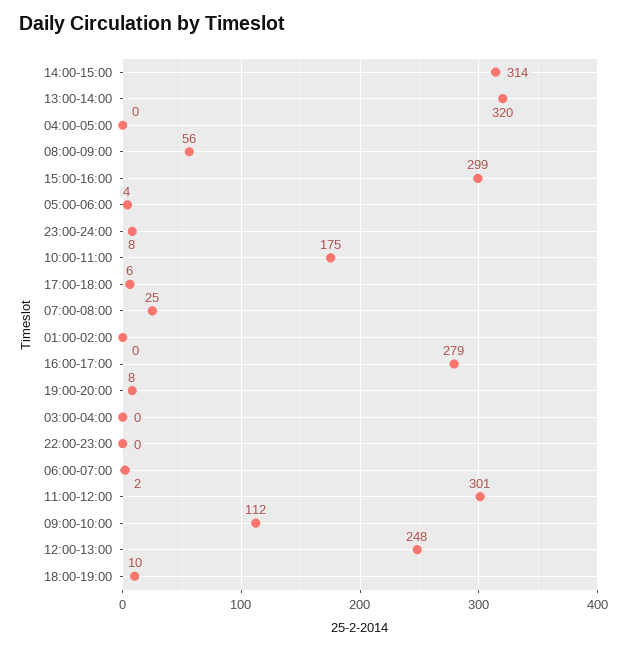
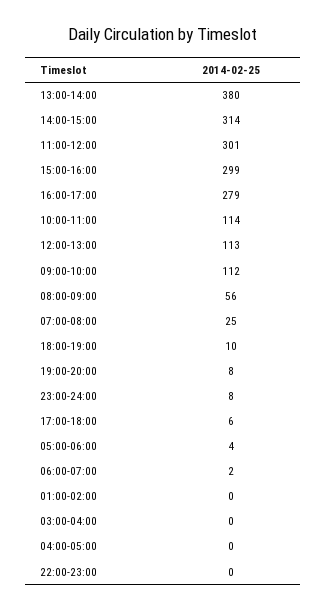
13:00-14:00: 320 -> 380
10:00-11:00: 175 -> 114
12:00-13:00: 248 -> 113

